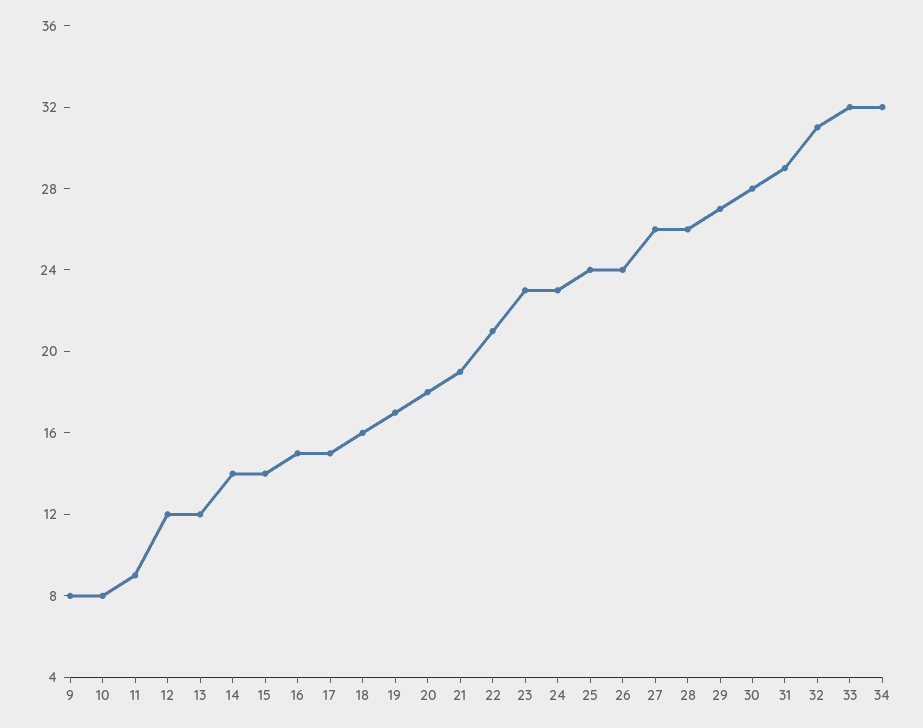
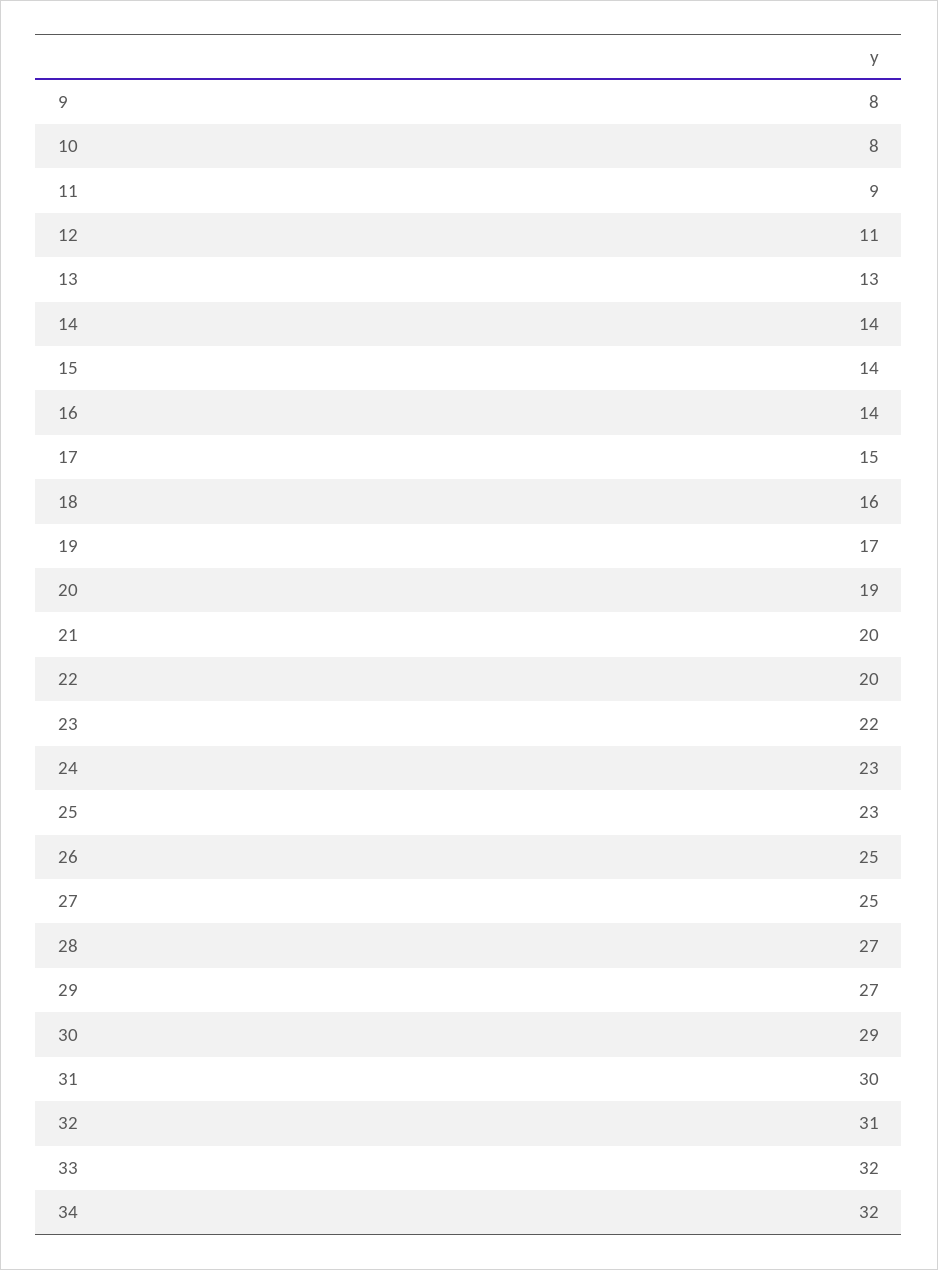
12: 12 -> 11
13: 12 -> 13
16: 15 -> 14
20: 18 -> 19
21: 19 -> 20
22: 21 -> 20
23: 23 -> 22
25: 24 -> 23
26: 24 -> 25
27: 26 -> 25
28: 26 -> 27
30: 28 -> 29
31: 29 -> 30

